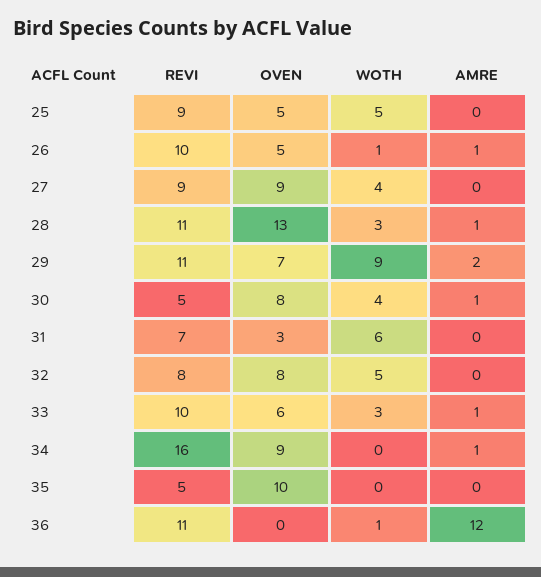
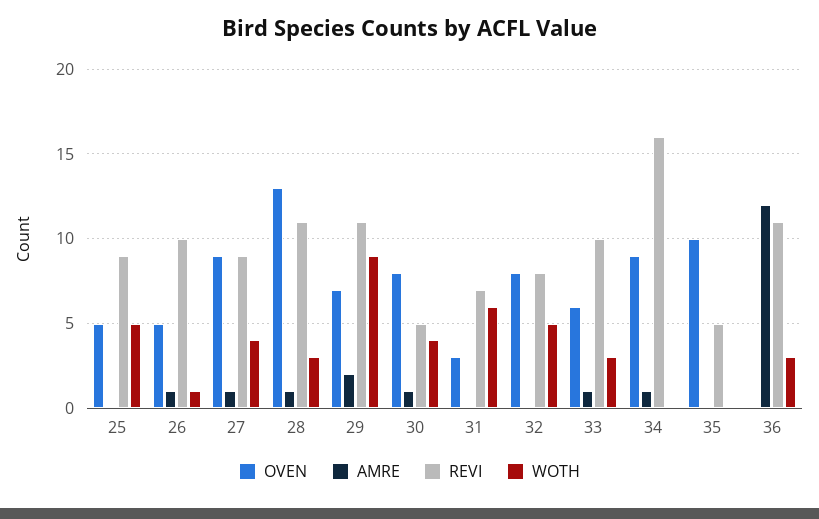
AMRE, 27: 0 -> 1
WOTH, 36: 1 -> 3

